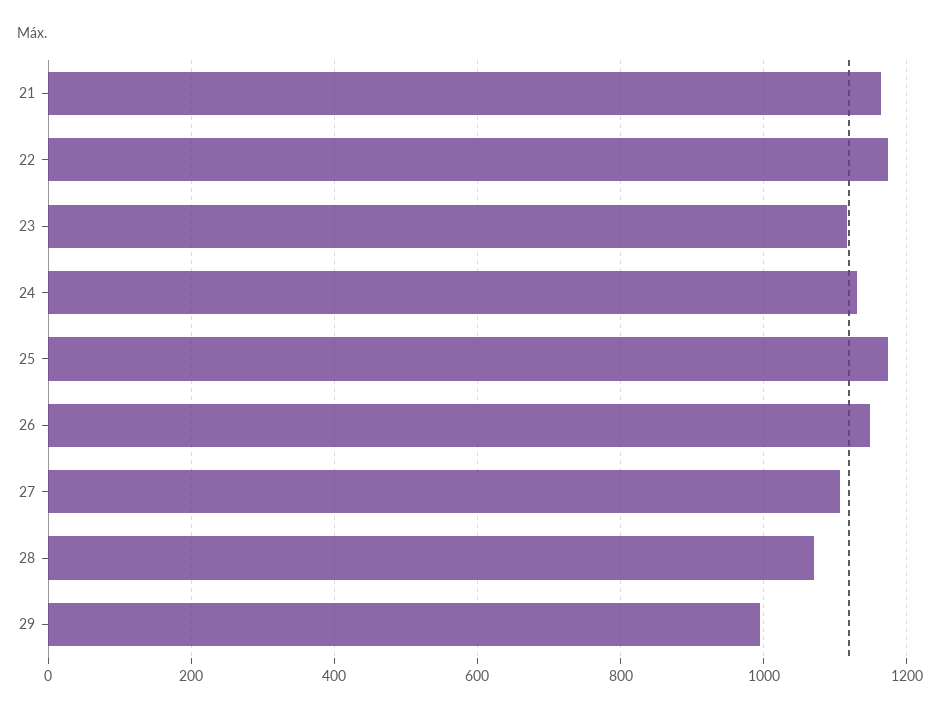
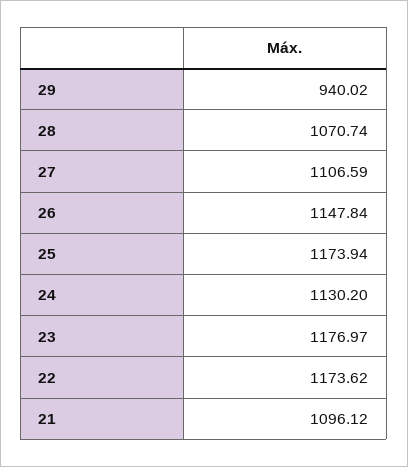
21: 1160 -> 1096.12
23: 1120 -> 1176.97
29: 1000 -> 940.02

